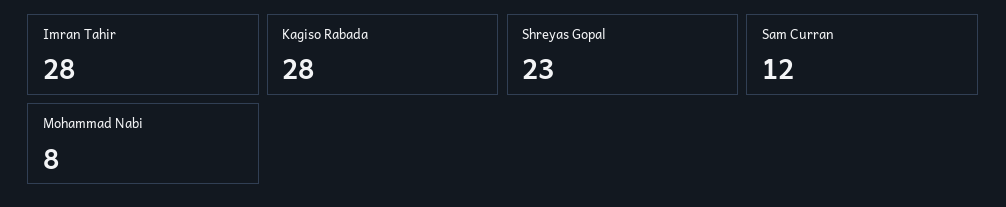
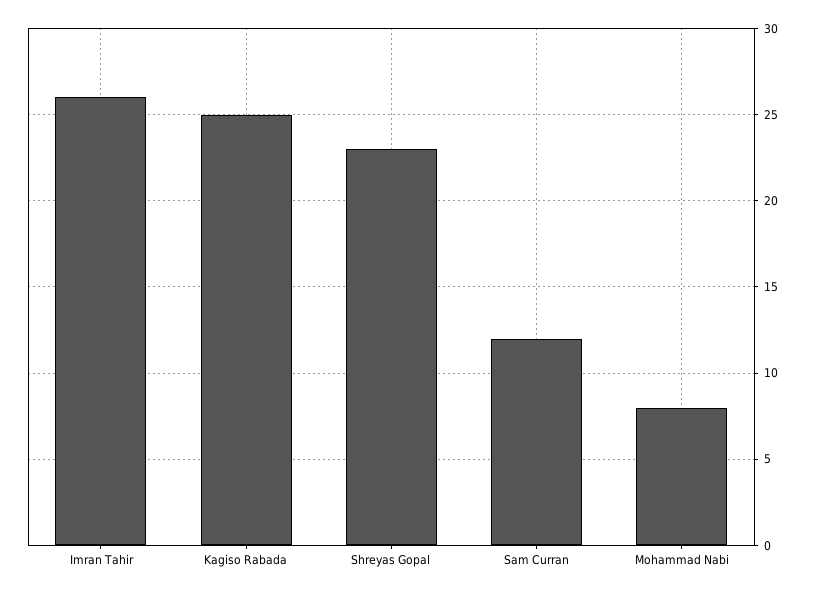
Imran Tahir: 28 -> 26
Kagiso Rabada: 28 -> 25

